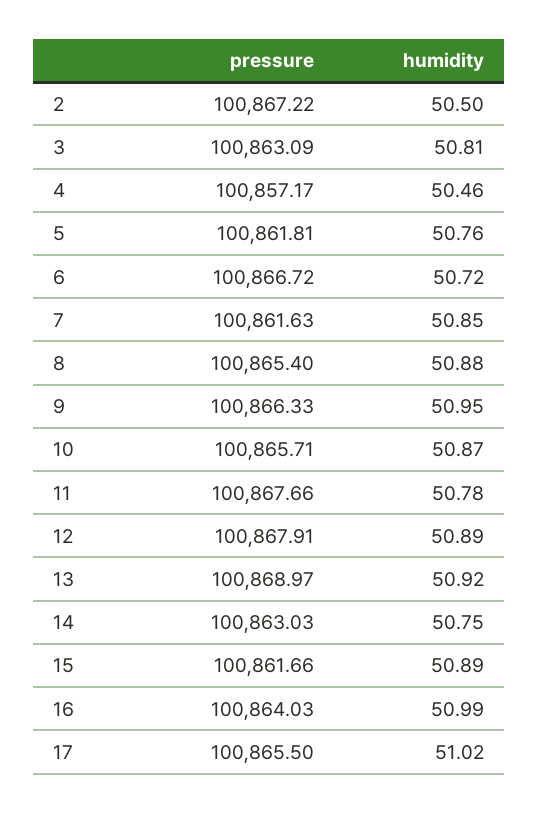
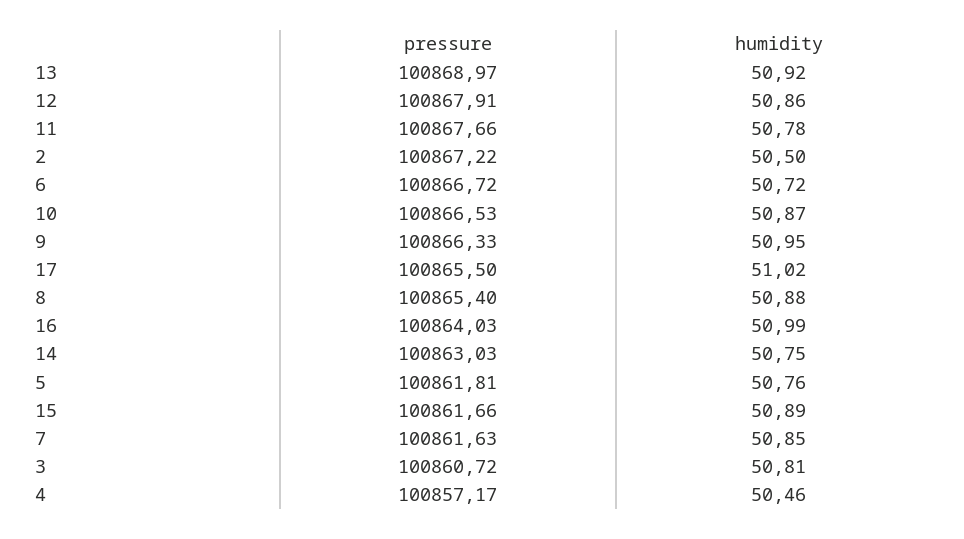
pressure, 3: 100863.09 -> 100860.72
pressure, 10: 100865.71 -> 100866.53
humidity, 12: 50.89 -> 50.86

